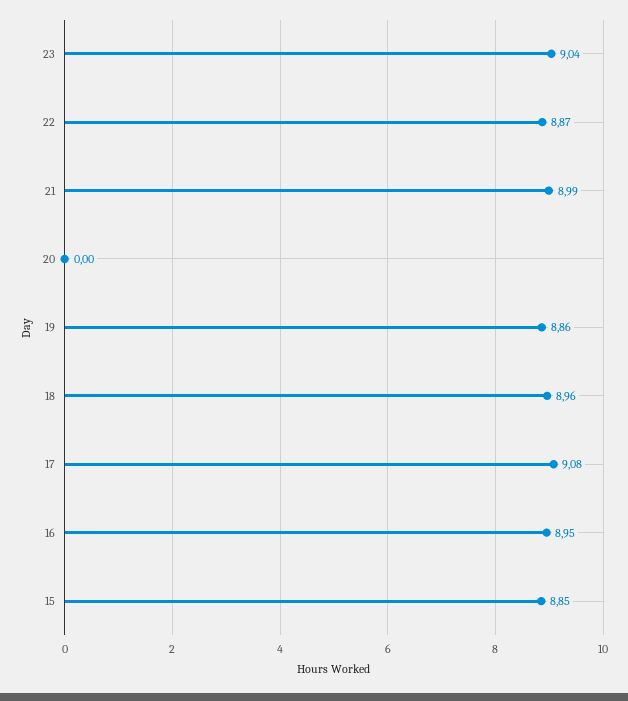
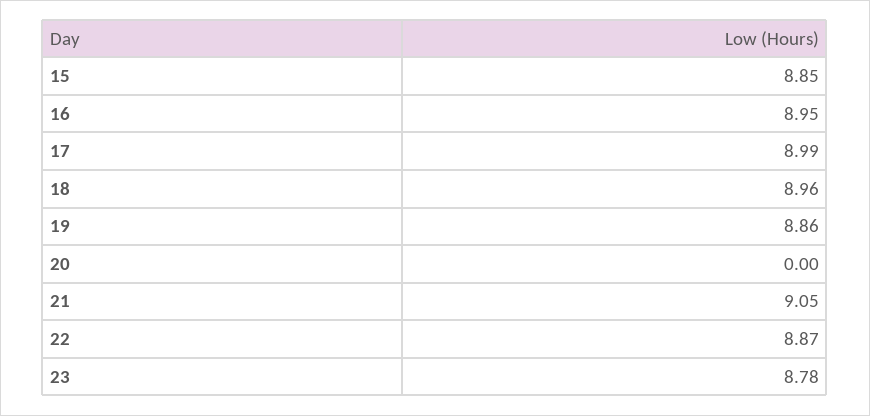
23: 9.04 -> 8.78
21: 8.99 -> 9.05
17: 9.08 -> 8.99

